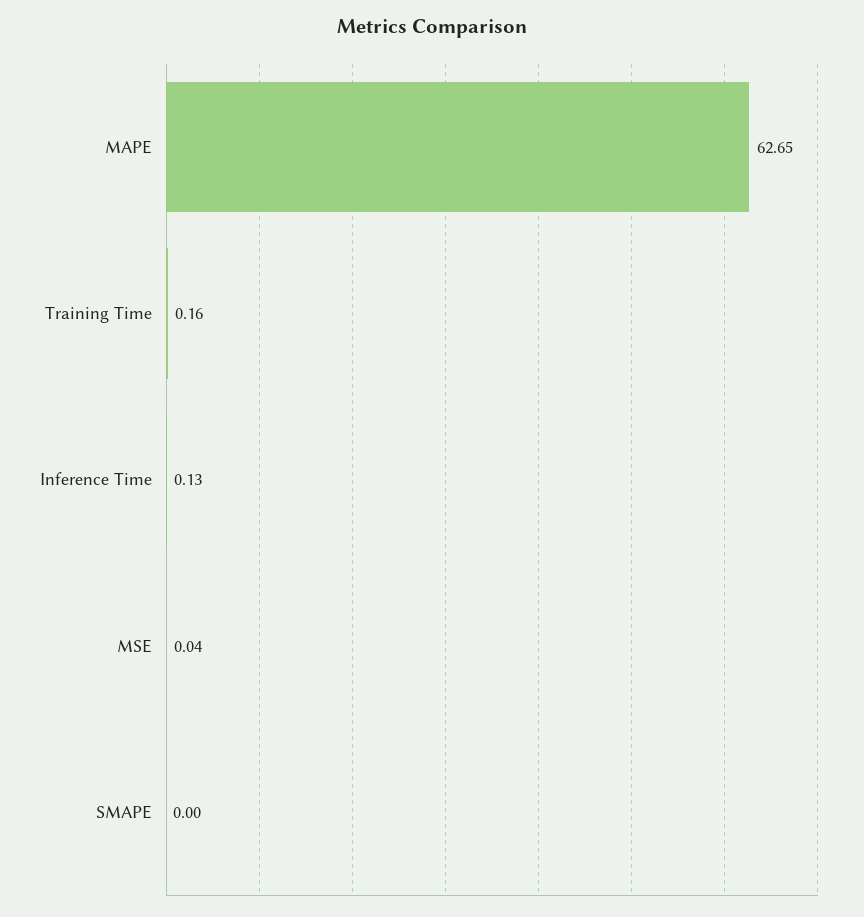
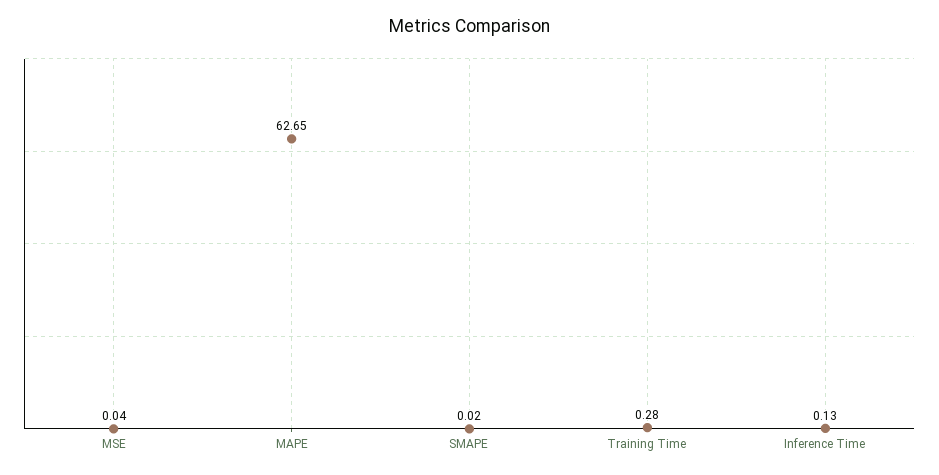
Training Time: 0.16 -> 0.28
SMAPE: 0 -> 0.02

